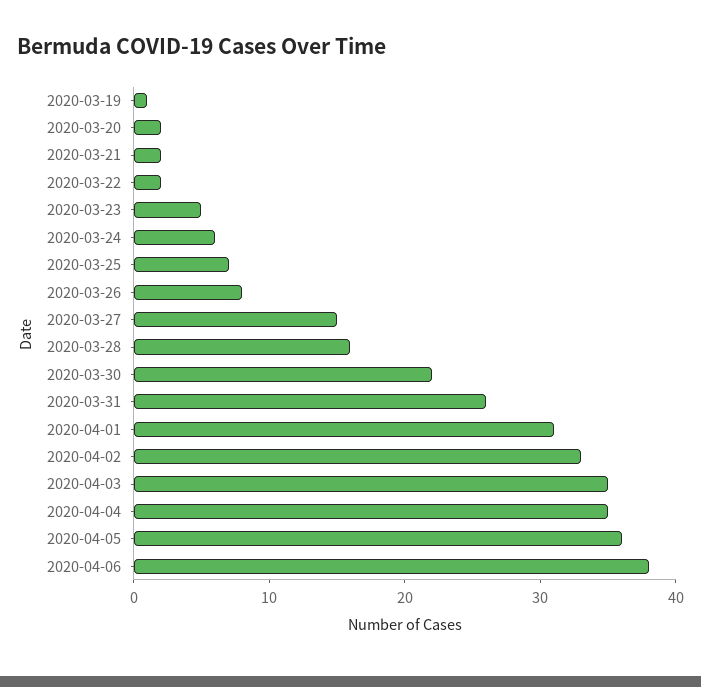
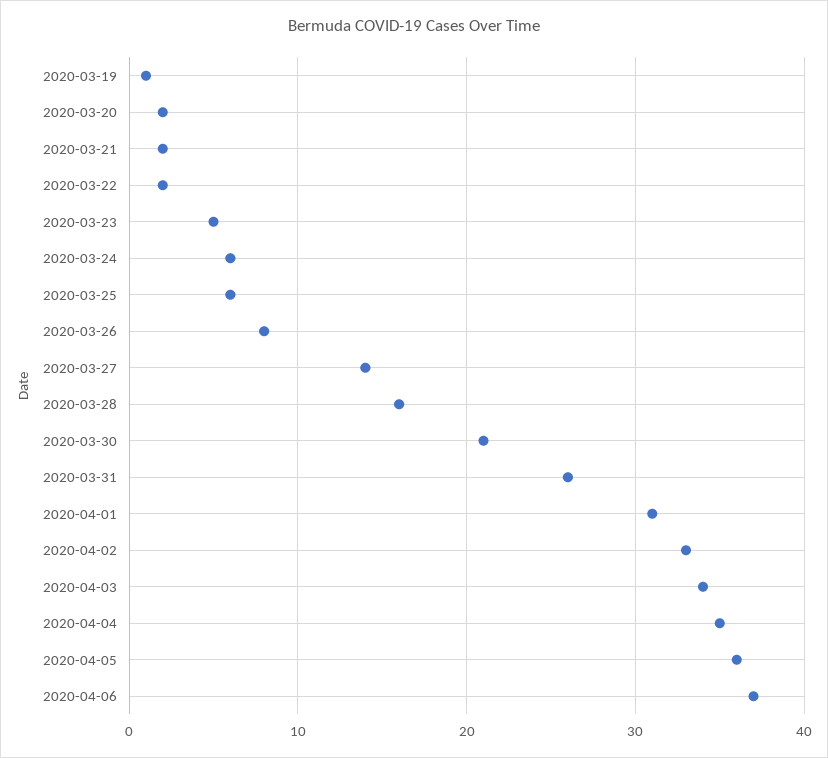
2020-03-25: 7 -> 6
2020-03-27: 15 -> 14
2020-03-30: 22 -> 21
2020-04-03: 35 -> 34
2020-04-06: 38 -> 37

